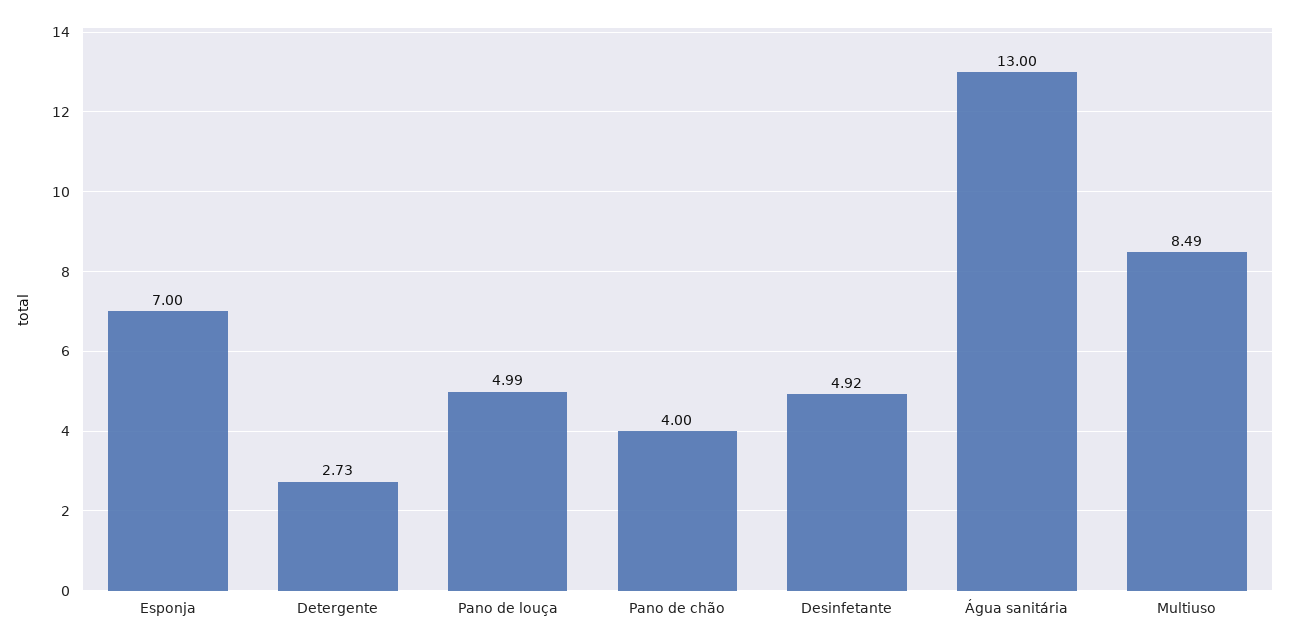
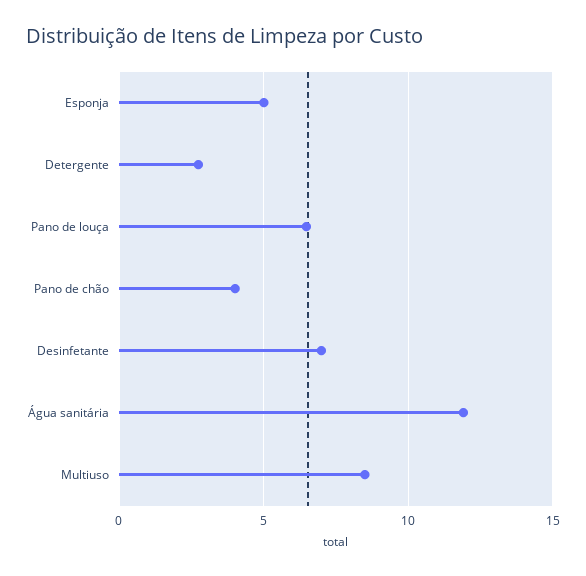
Esponja: 7 -> 5
Pano de louça: 4.99 -> 6.5
Desinfetante: 4.92 -> 7
Água sanitária: 13 -> 12

